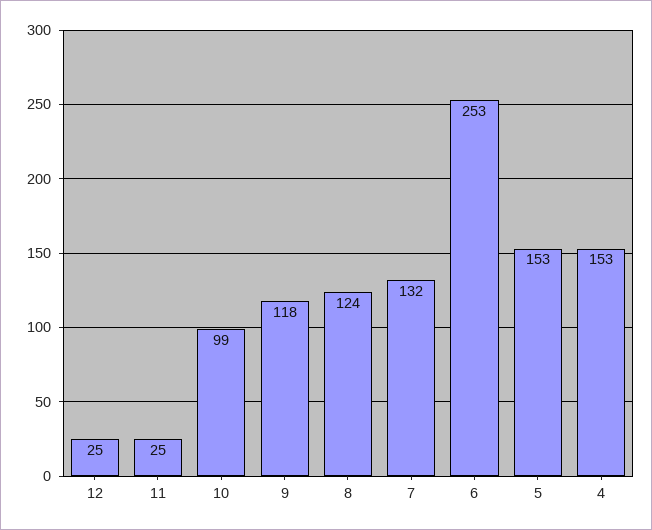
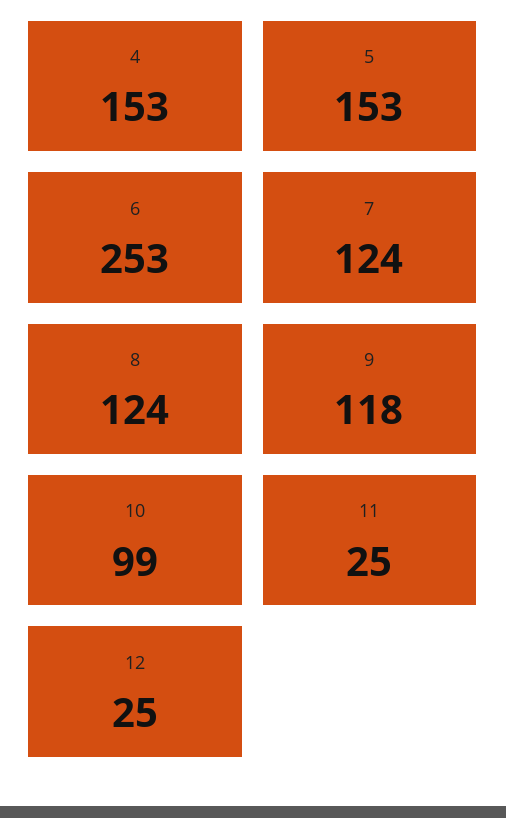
7: 132 -> 124

